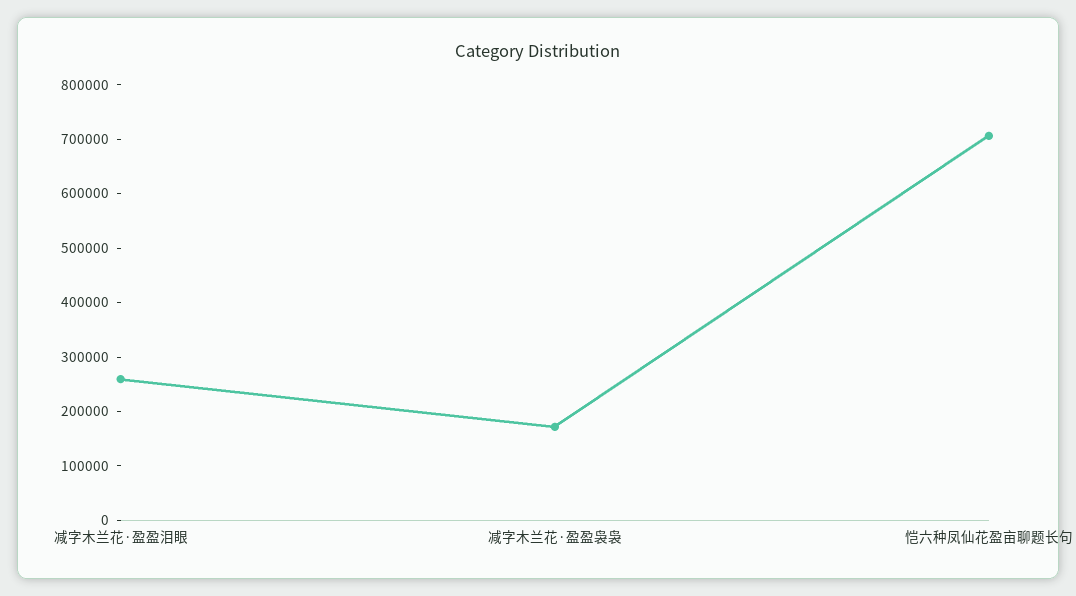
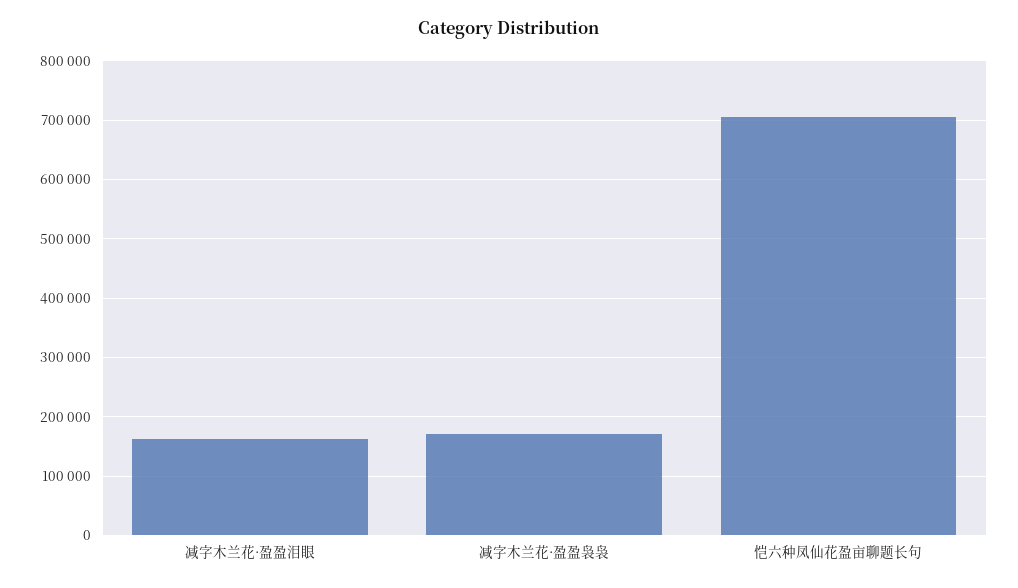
减字木兰花·盈盈泪眼: 260000 -> 160000

